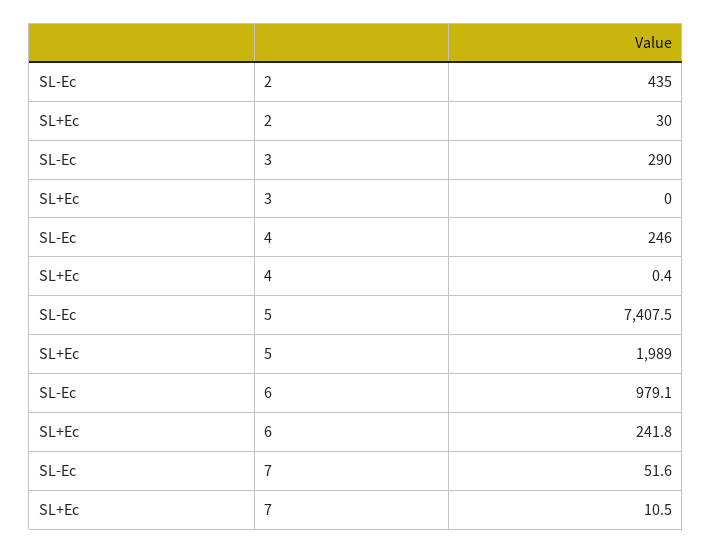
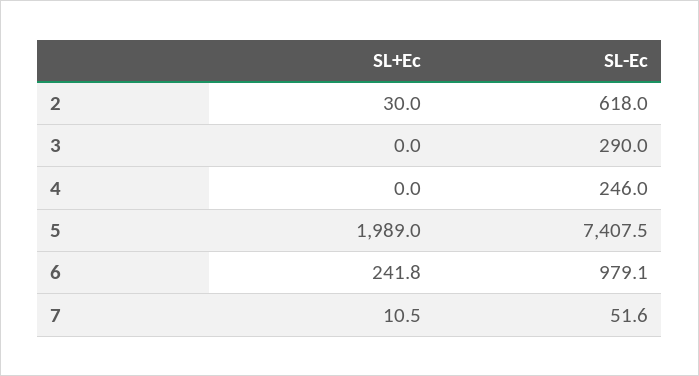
SL-Ec, 2: 435 -> 618
SL+Ec, 4: 0.4 -> 0

